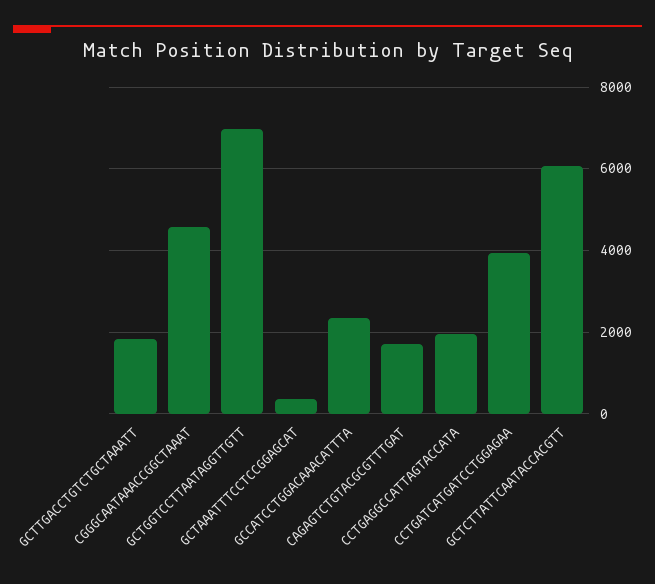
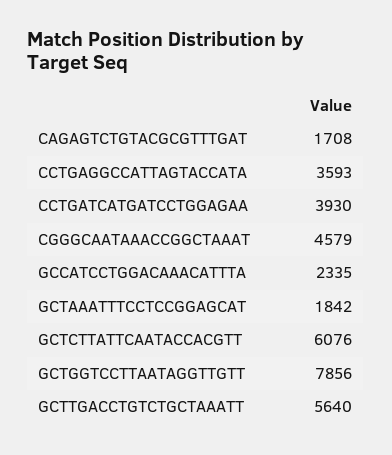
GCTTGACCTGTCTGCTAAATT: 1800 -> 5640
GCTGGTCCTTAATAGGTTGTT: 7000 -> 7856
GCTAAATTTCCTCCGGAGCAT: 400 -> 1842
CCTGAGGCCATTAGTACCATA: 2000 -> 3593

